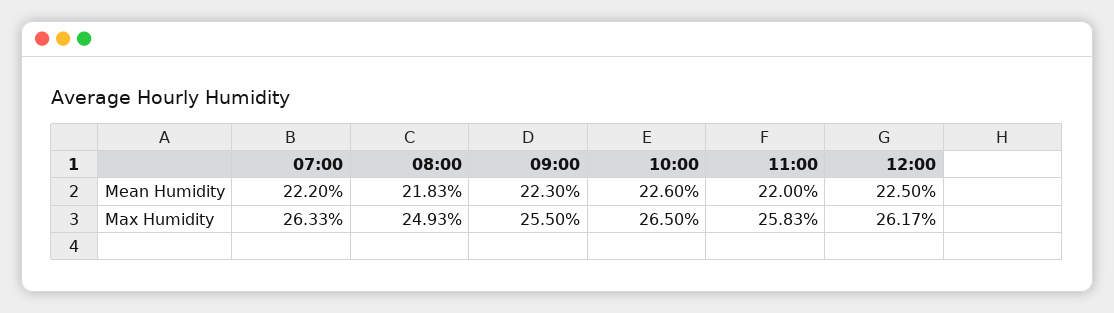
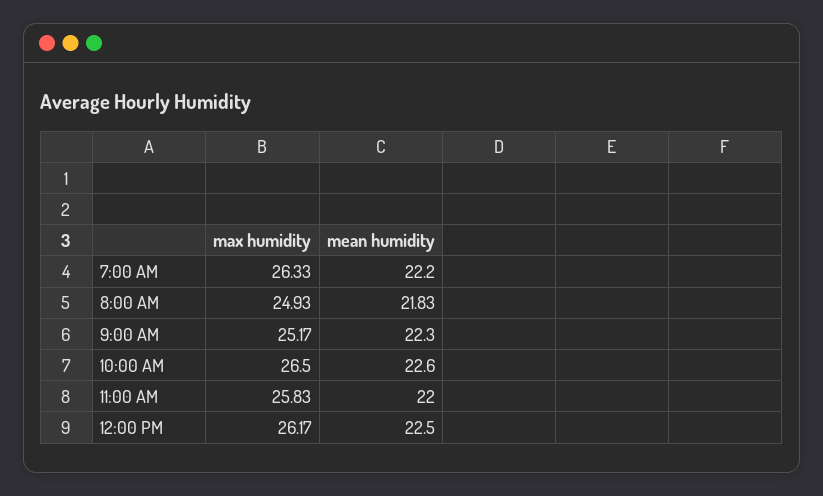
09:00, Max Humidity: 25.5 -> 25.17

